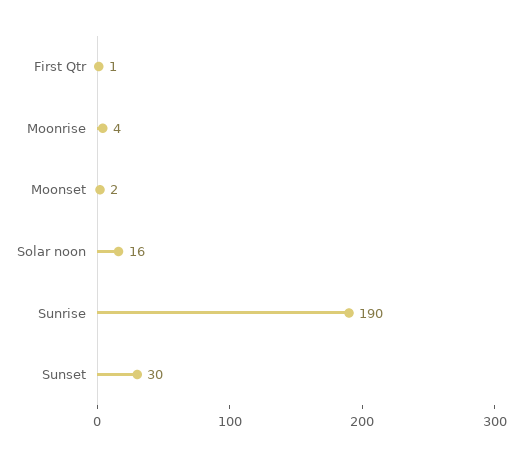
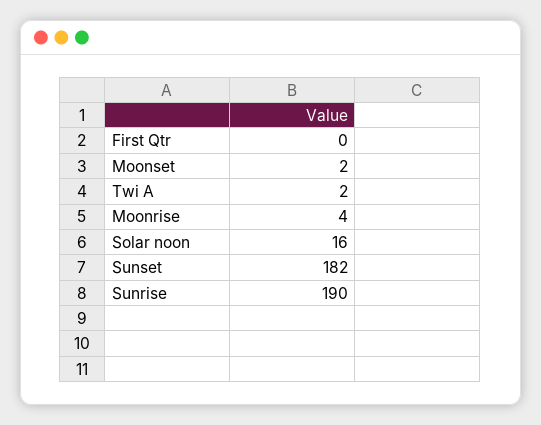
First Qtr: 1 -> 0
Sunset: 30 -> 182
Twi A: none -> 2

